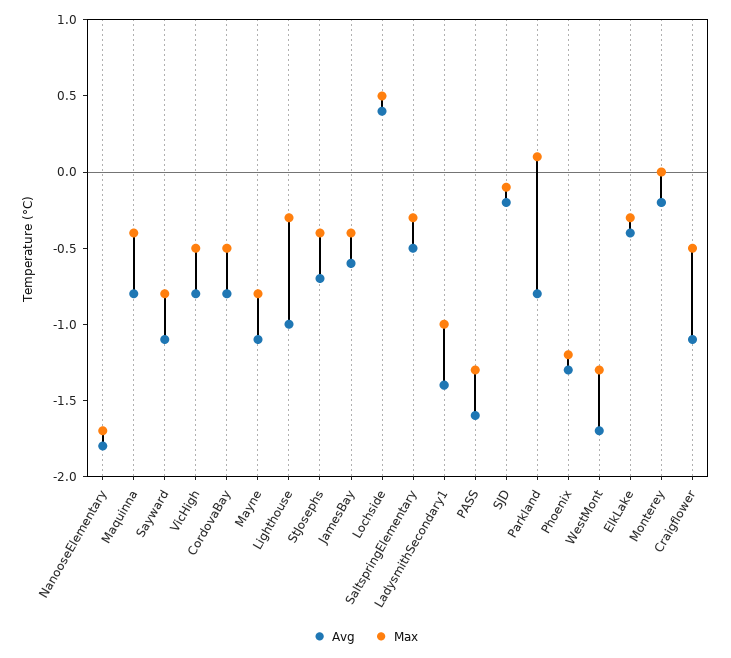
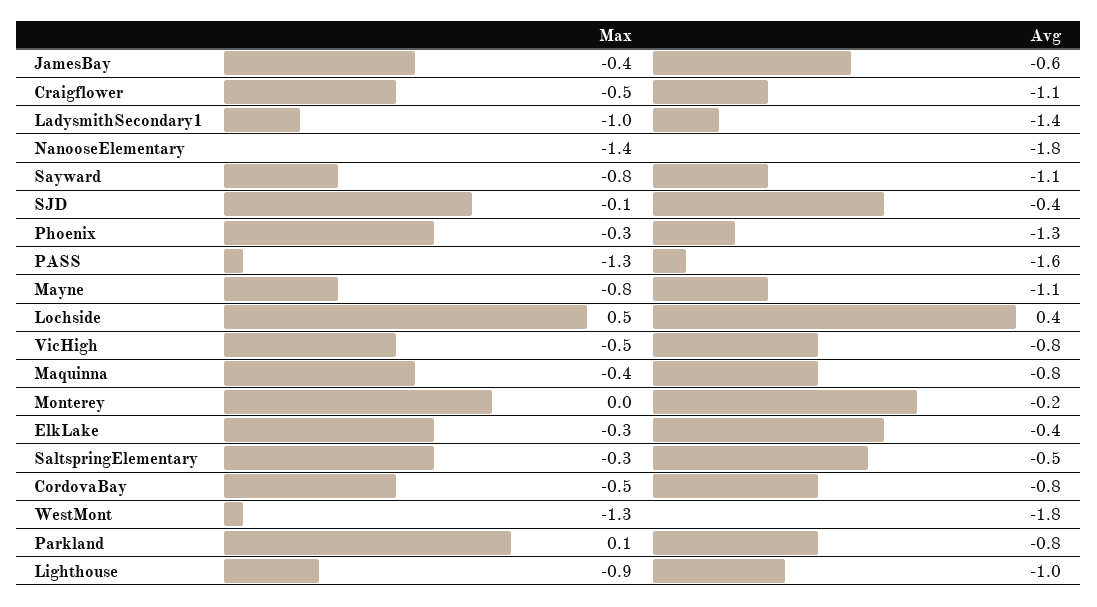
Max, NanooseElementary: -1.7 -> -1.4
Max, Lighthouse: -0.3 -> -0.9
Avg, StJosephs: -0.7 -> none
Max, StJosephs: -0.4 -> none
Avg, SJD: -0.2 -> -0.4
Max, Phoenix: -1.2 -> -0.3
Avg, WestMont: -1.7 -> -1.8

